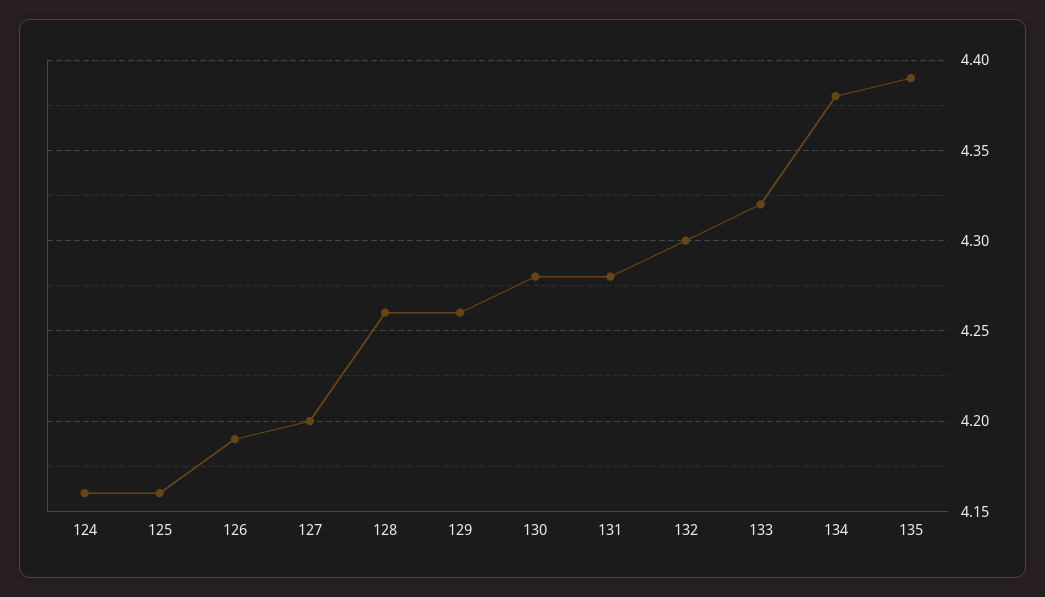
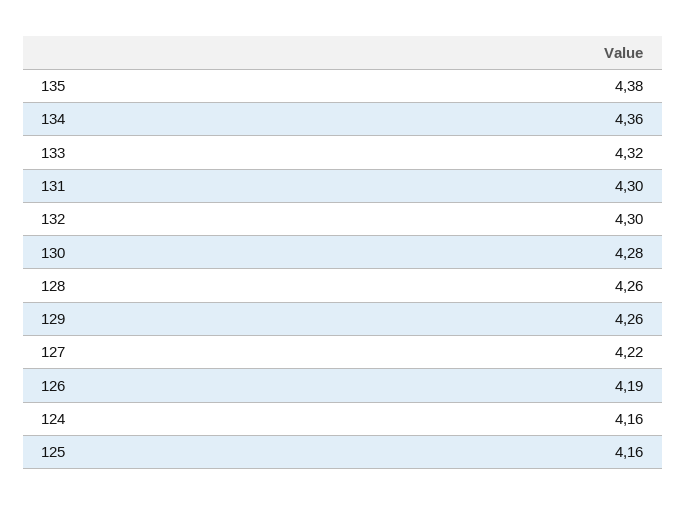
127: 4.2 -> 4.22
131: 4.28 -> 4.3
134: 4.38 -> 4.36
135: 4.39 -> 4.38

